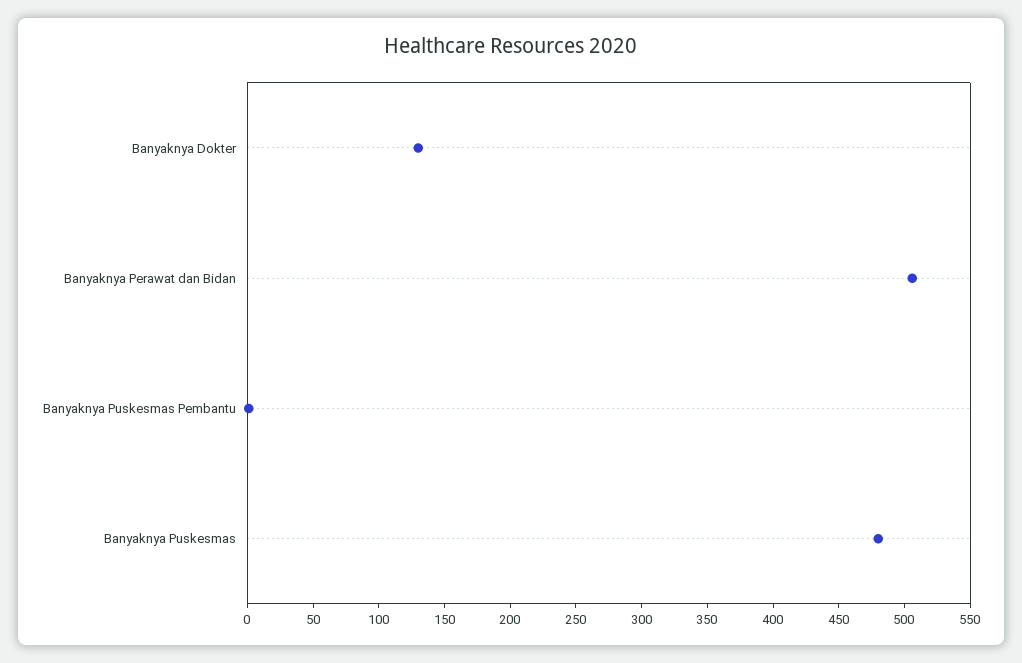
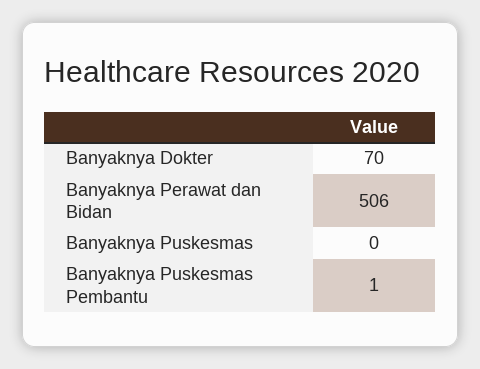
Banyaknya Dokter: 130 -> 70
Banyaknya Puskesmas: 480 -> 0

